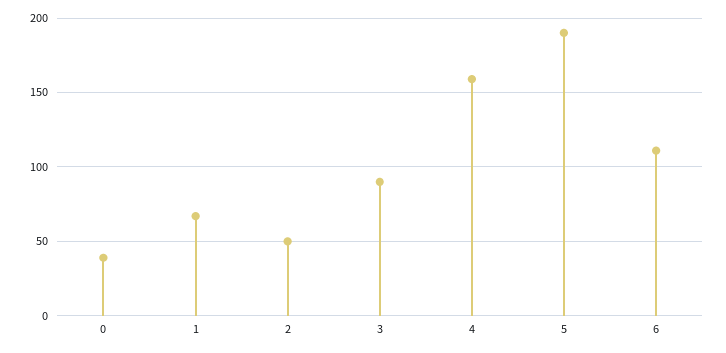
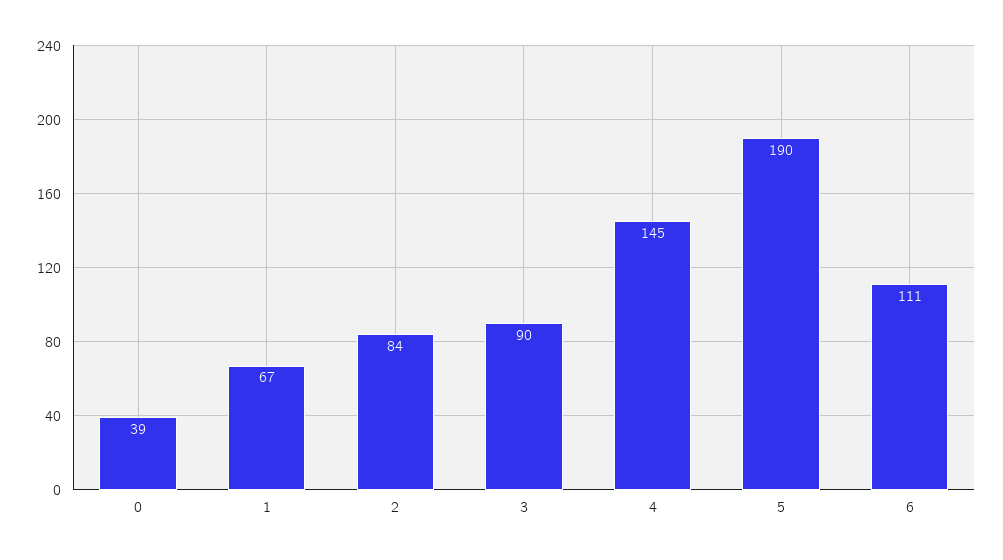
2: 50 -> 84
4: 160 -> 145

